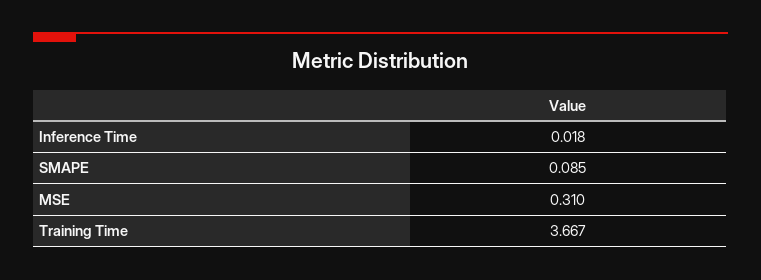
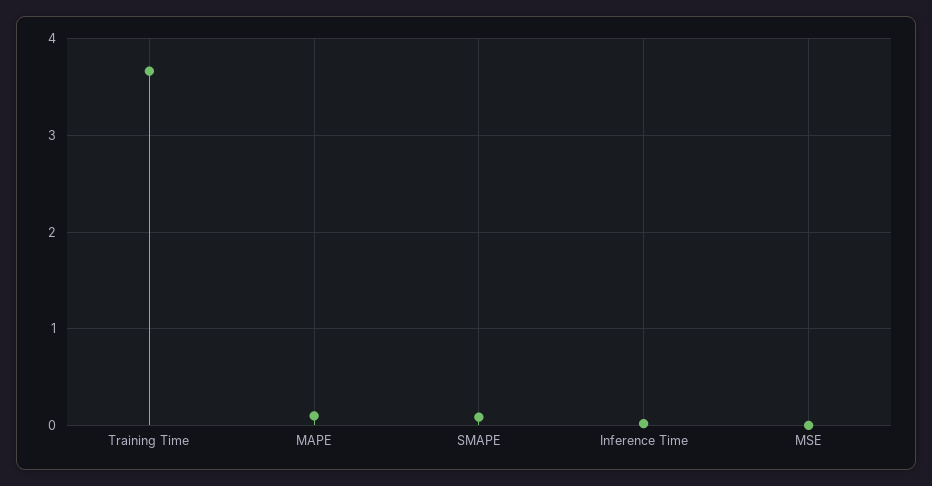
MSE: 0.31 -> 0
MAPE: none -> 0.1

